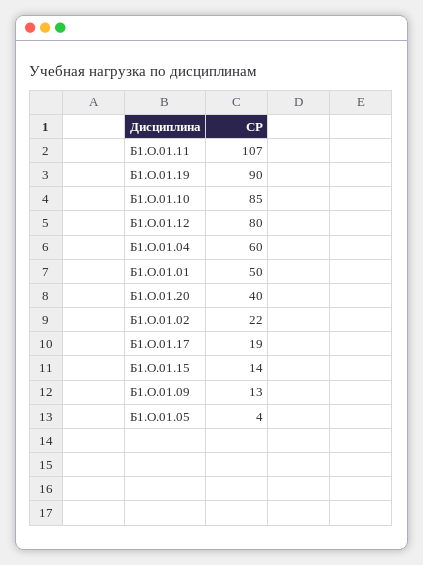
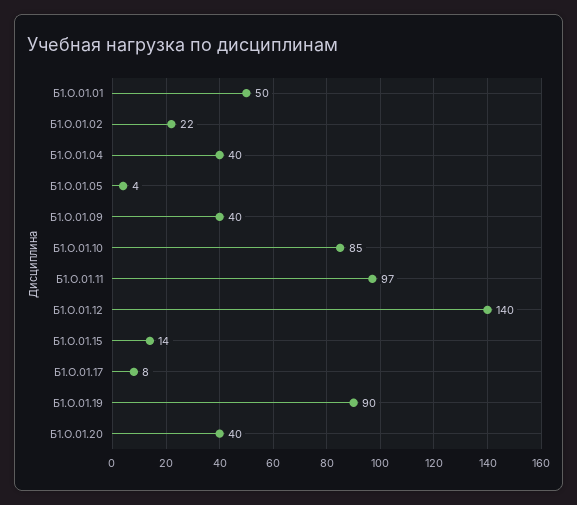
Б1.О.01.11: 107 -> 97
Б1.О.01.12: 80 -> 140
Б1.О.01.04: 60 -> 40
Б1.О.01.17: 19 -> 8
Б1.О.01.09: 13 -> 40

